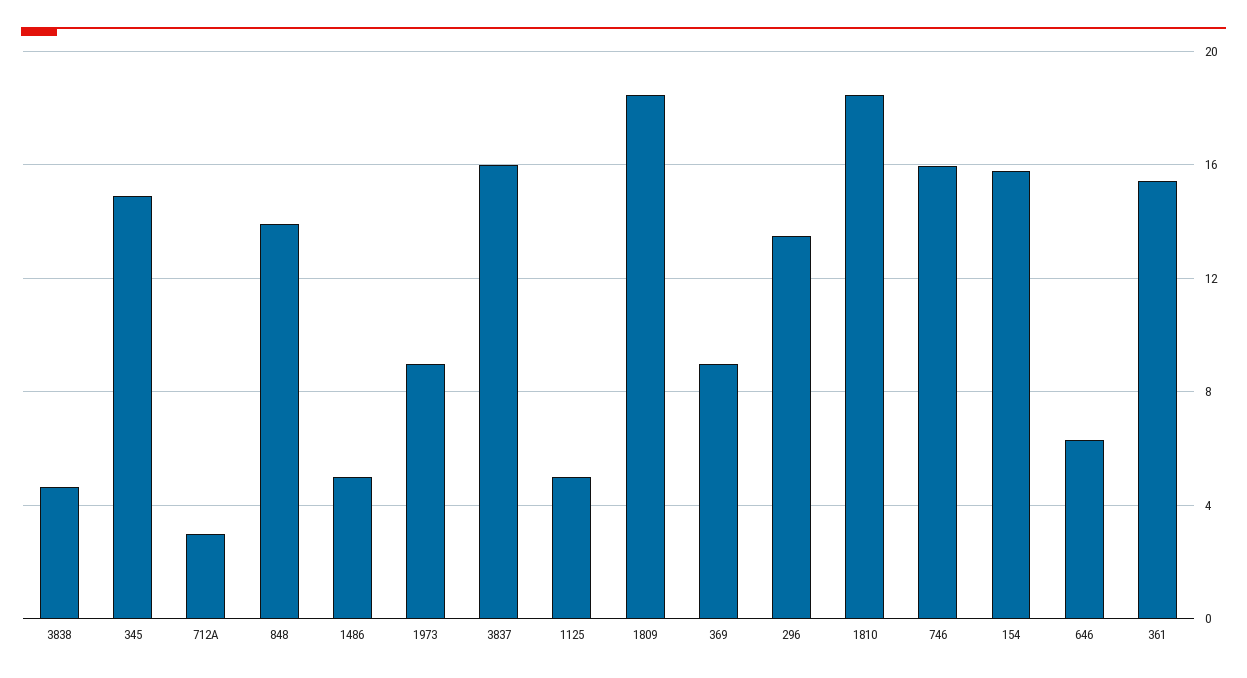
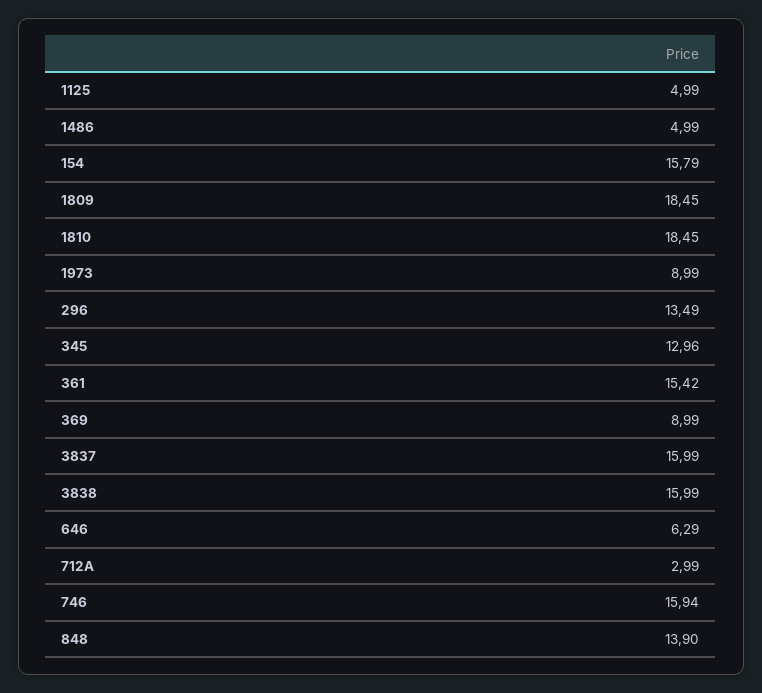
3838: 4.5 -> 15.99
345: 15 -> 12.96

